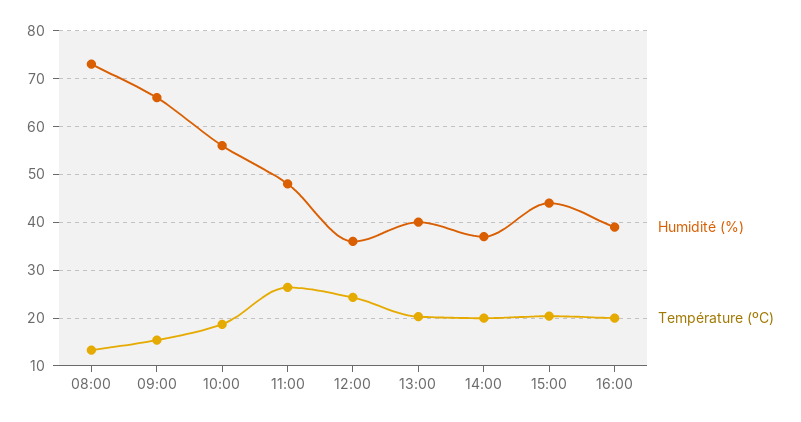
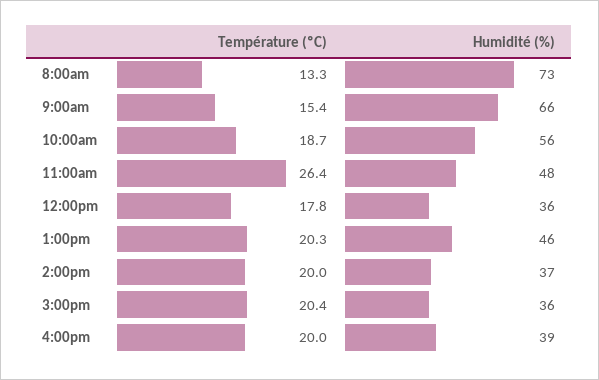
Température (ºC), 12:00: 24 -> 17.8
Humidité (%), 13:00: 40 -> 46
Humidité (%), 15:00: 44 -> 36

